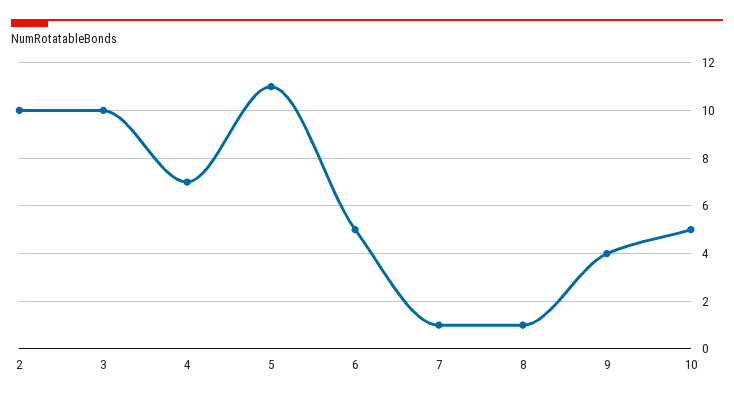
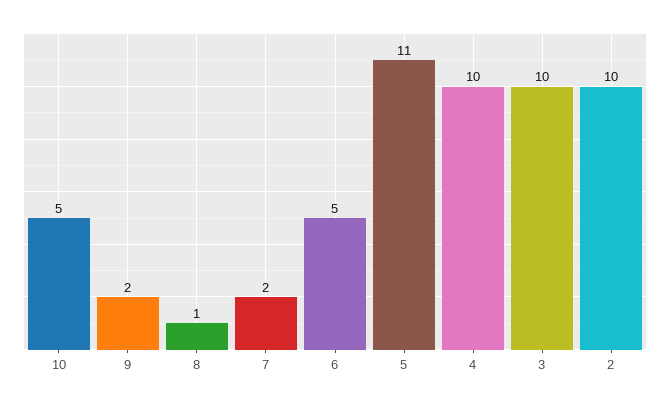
4: 7 -> 10
7: 1 -> 2
9: 4 -> 2

